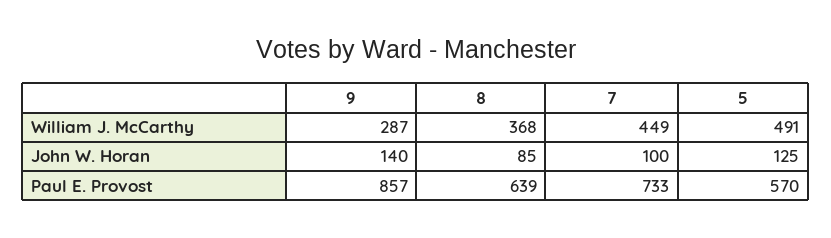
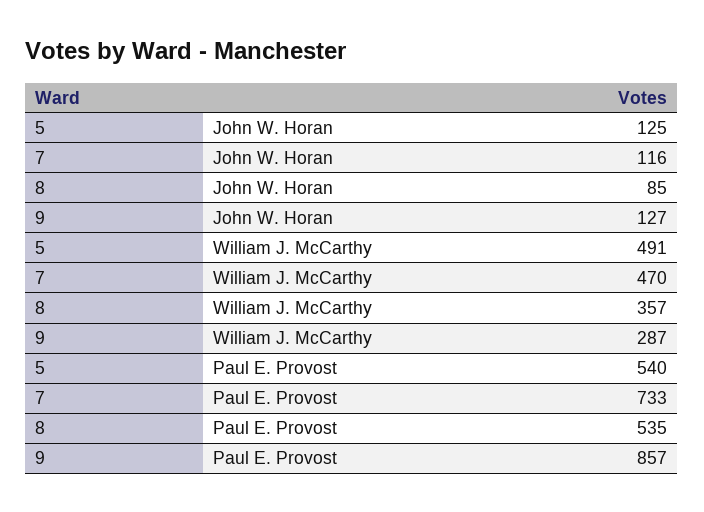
8, William J. McCarthy: 368 -> 357
7, William J. McCarthy: 449 -> 470
9, John W. Horan: 140 -> 127
7, John W. Horan: 100 -> 116
8, Paul E. Provost: 639 -> 535
5, Paul E. Provost: 570 -> 540

